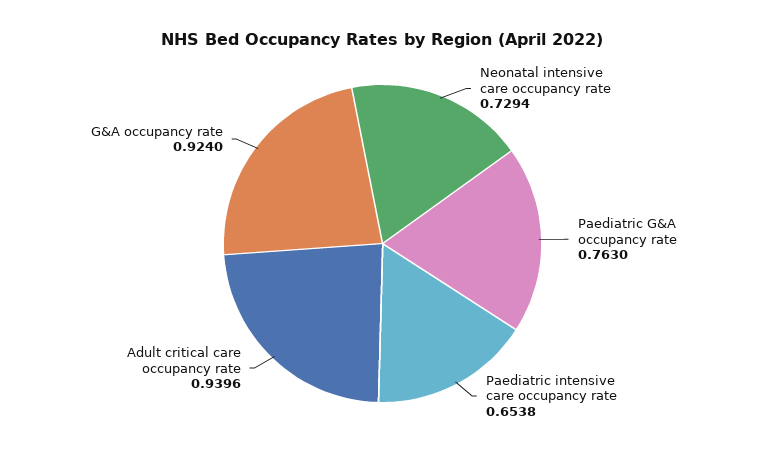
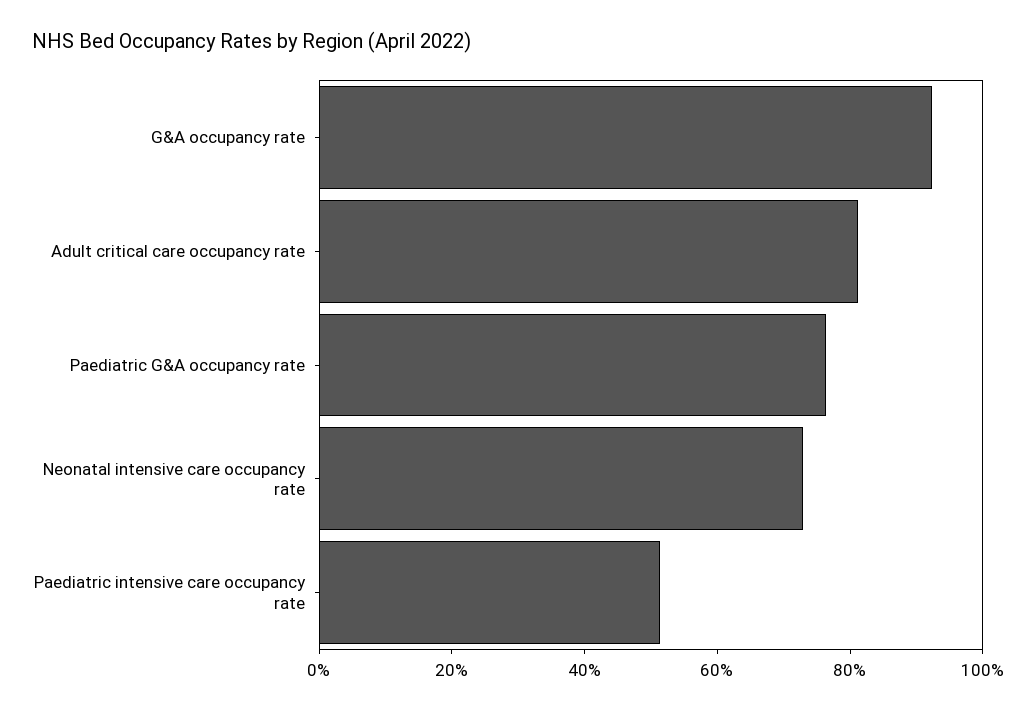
Paediatric intensive care occupancy rate: 0.6538 -> 0.5
Adult critical care occupancy rate: 0.9396 -> 0.8

